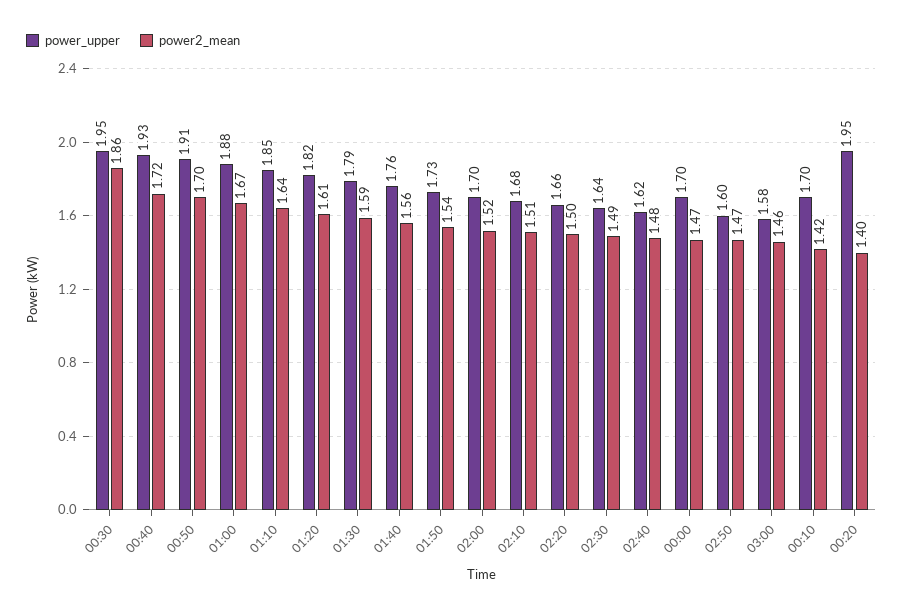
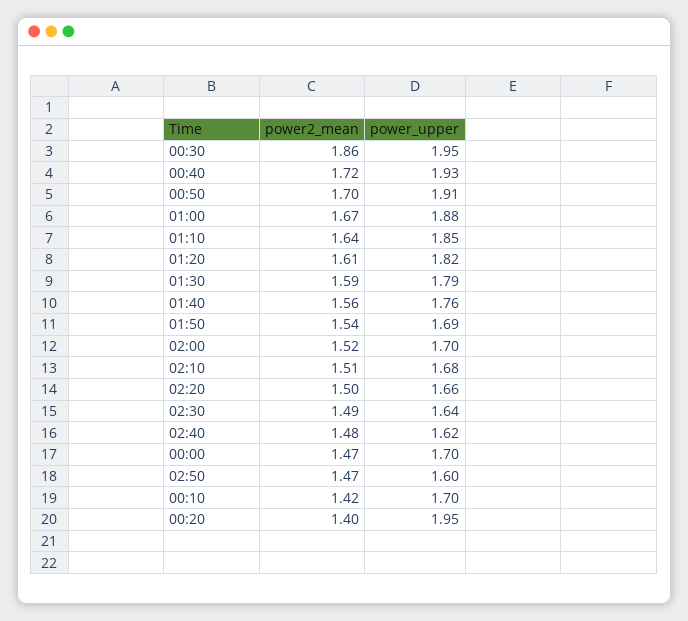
power_upper, 01:50: 1.73 -> 1.69
power_upper, 03:00: 1.58 -> none
power2_mean, 03:00: 1.46 -> none

